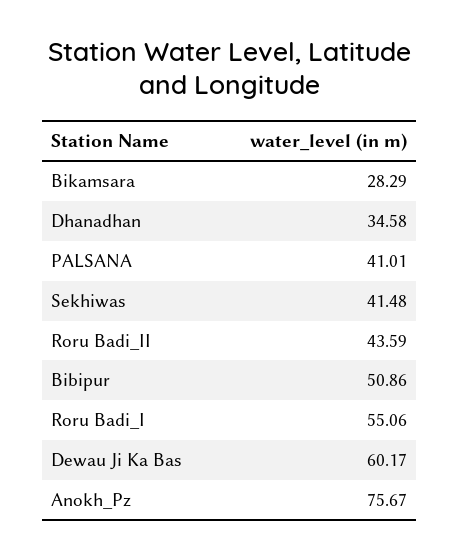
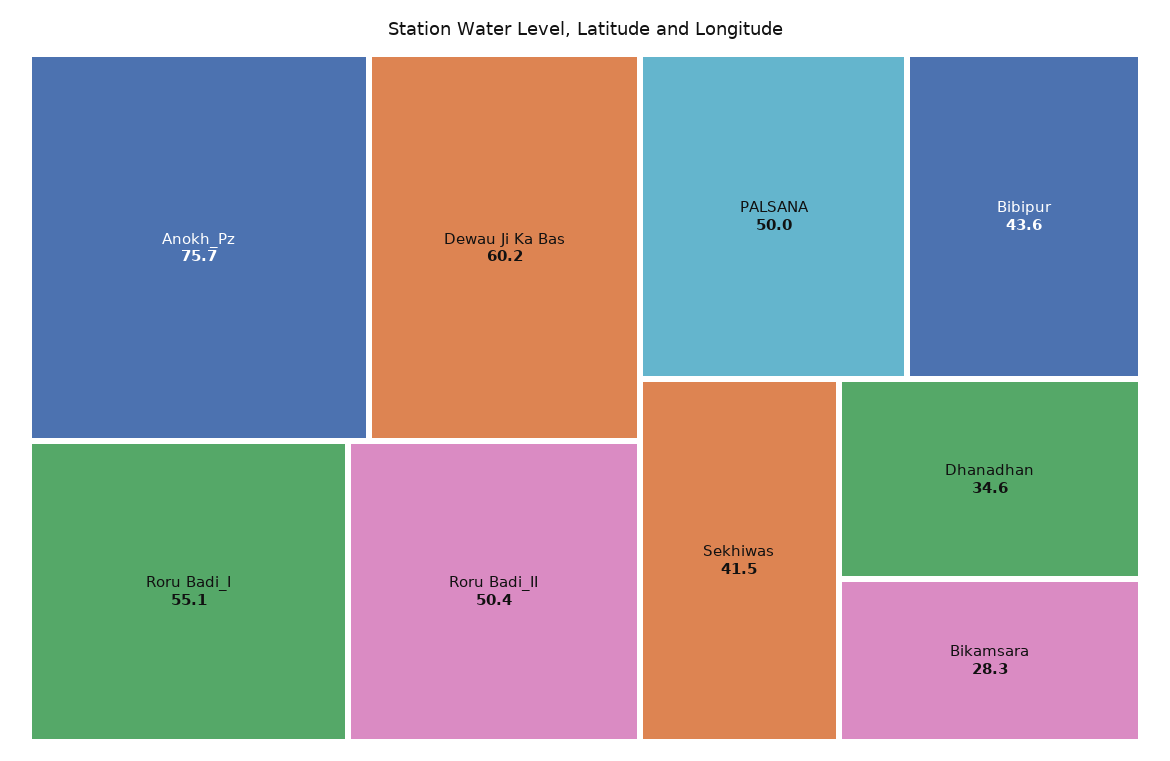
PALSANA: 41.01 -> 50
Roru Badi_II: 43.59 -> 50.4
Bibipur: 50.86 -> 43.6

